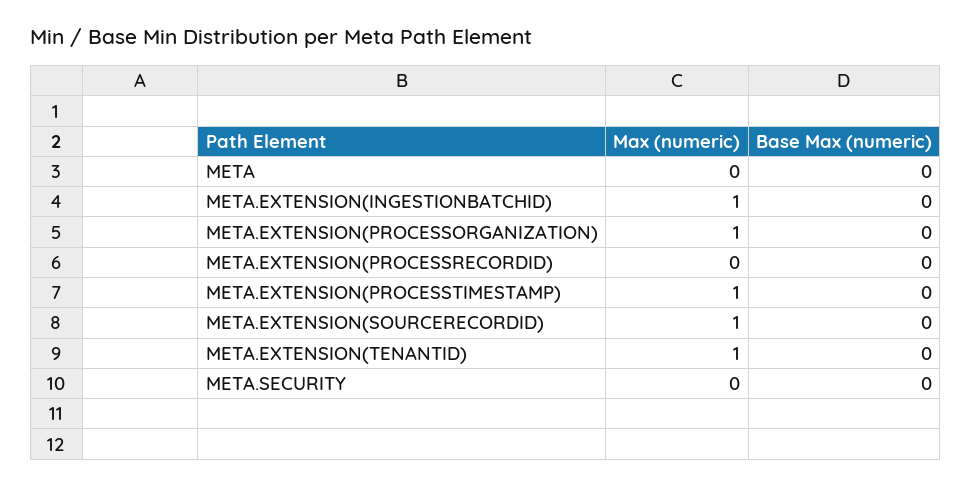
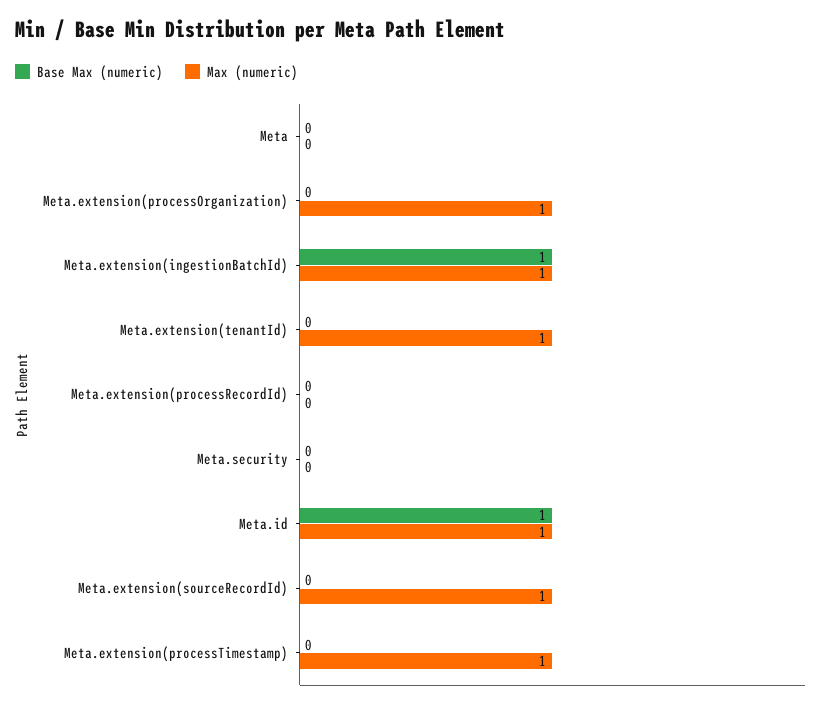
Base Max (numeric), META.EXTENSION(INGESTIONBATCHID): 0 -> 1
Base Max (numeric), Meta.id: none -> 1
Max (numeric), Meta.id: none -> 1

